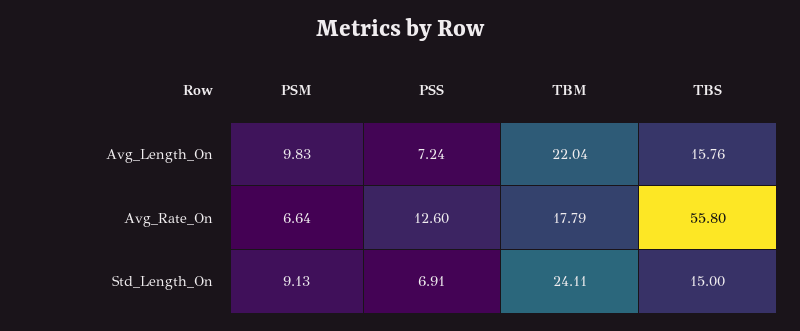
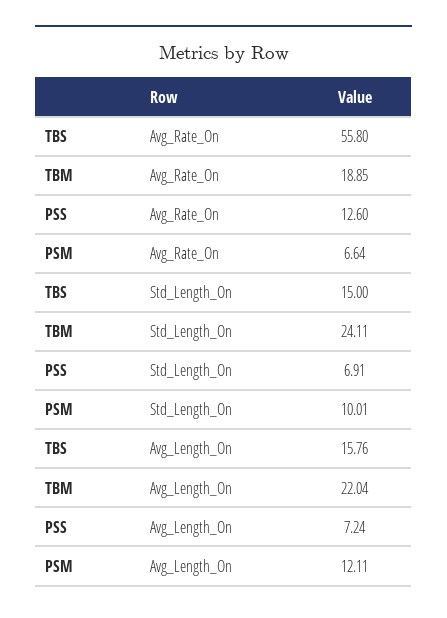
PSM, Avg_Length_On: 9.83 -> 12.11
TBM, Avg_Rate_On: 17.79 -> 18.85
PSM, Std_Length_On: 9.13 -> 10.01

